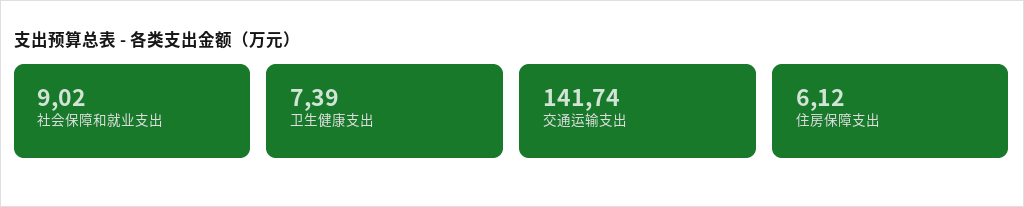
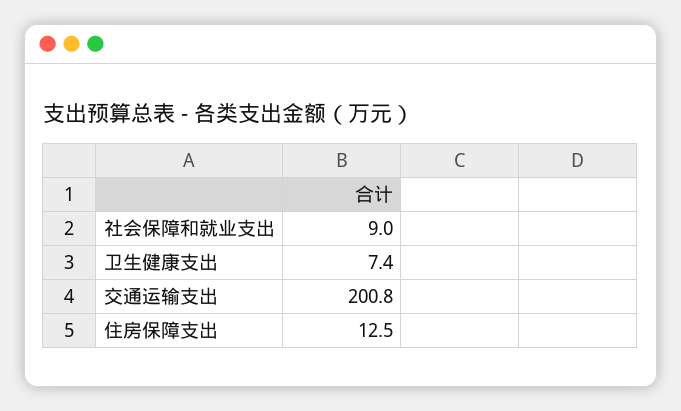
交通运输支出: 141.74 -> 200.8
住房保障支出: 6.12 -> 12.5

